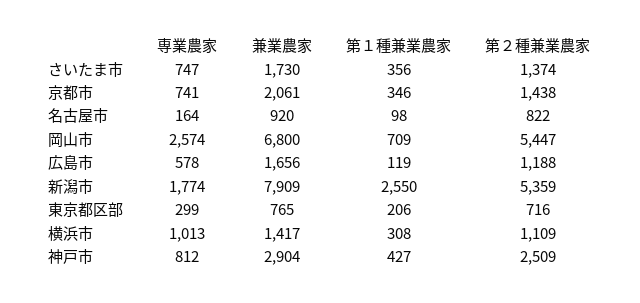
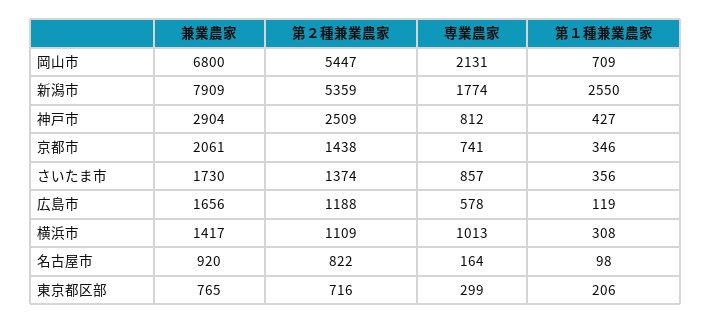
専業農家, さいたま市: 747 -> 857
専業農家, 岡山市: 2574 -> 2131

